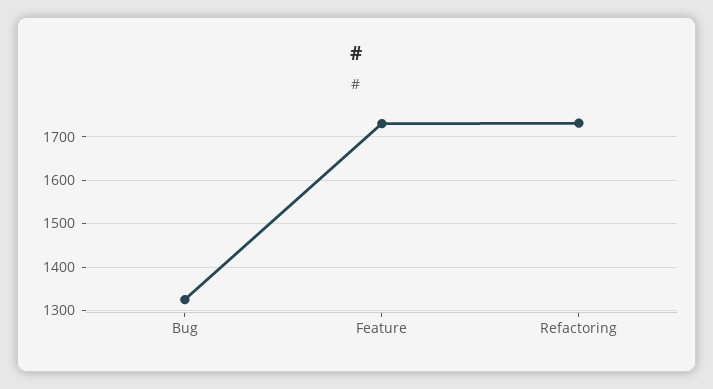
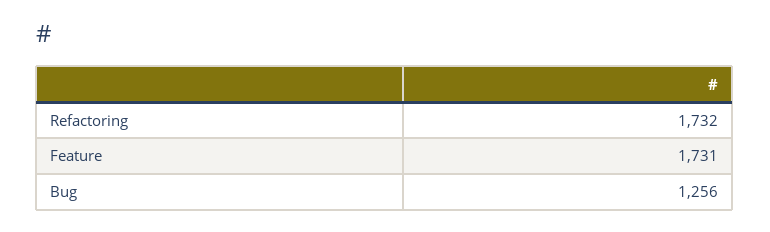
Bug: 1320 -> 1256

